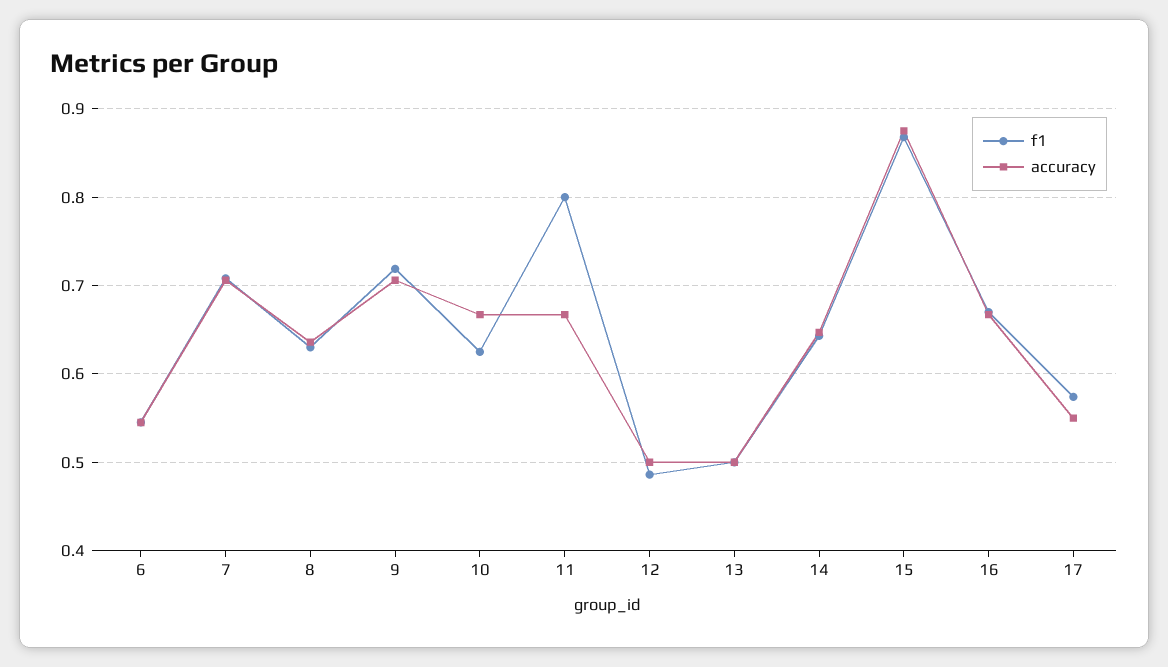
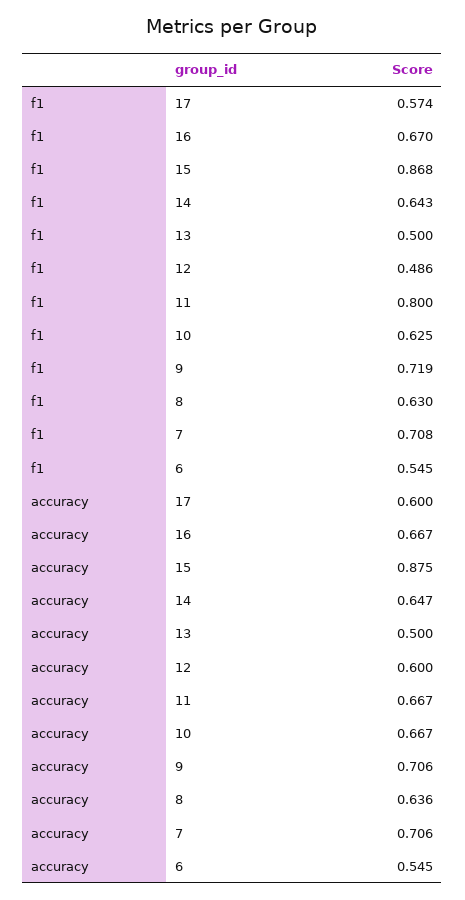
accuracy, 12: 0.5 -> 0.6
accuracy, 17: 0.55 -> 0.6

